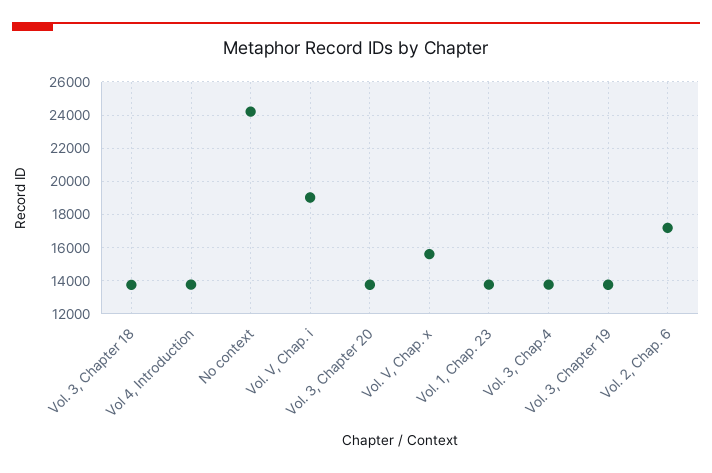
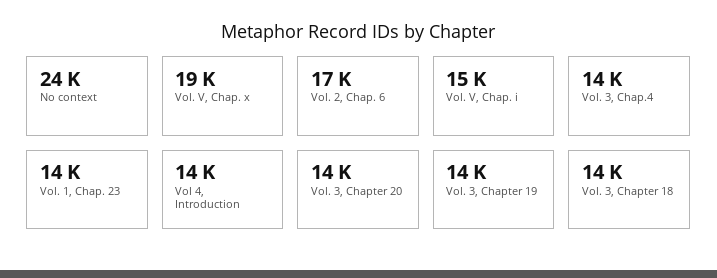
Vol. V, Chap. i: 19000 -> 15000
Vol. V, Chap. x: 15500 -> 19000

